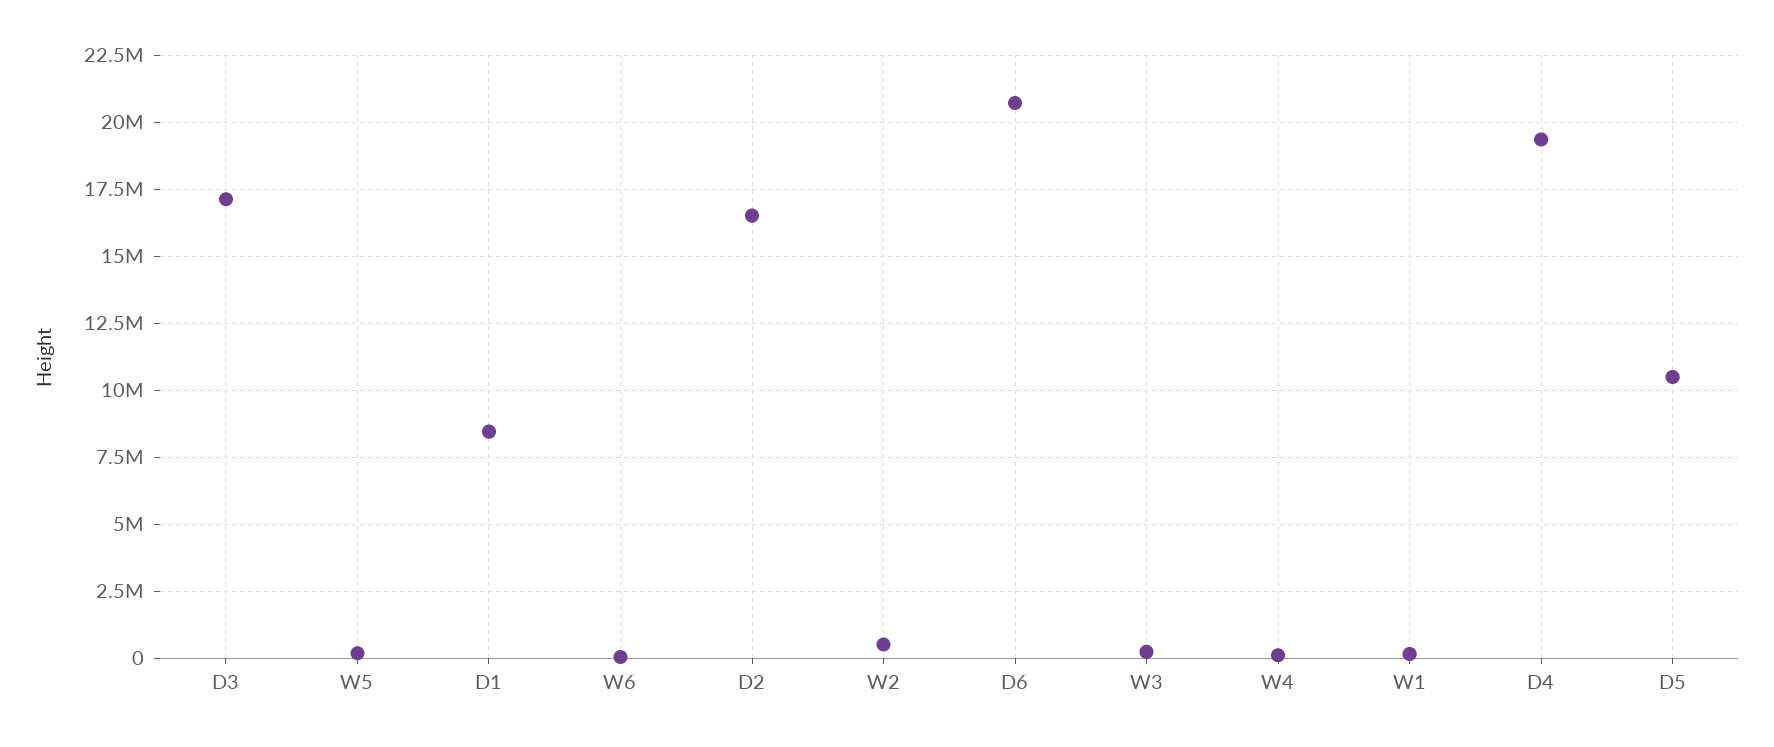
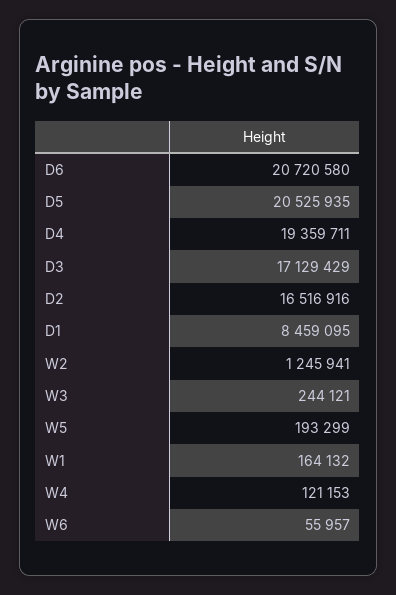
W2: 500000 -> 1245941
D5: 10500000 -> 20525935

